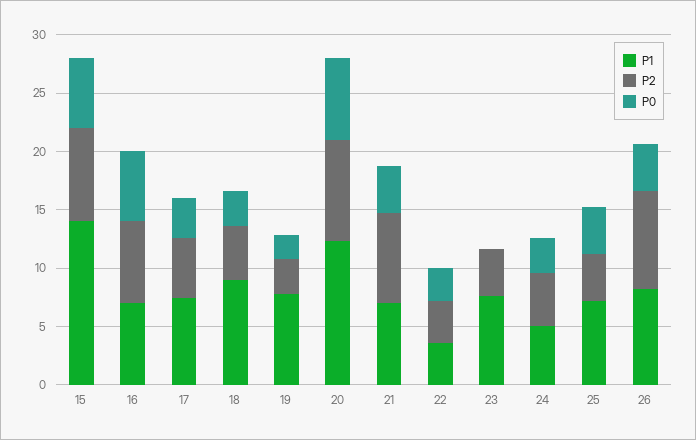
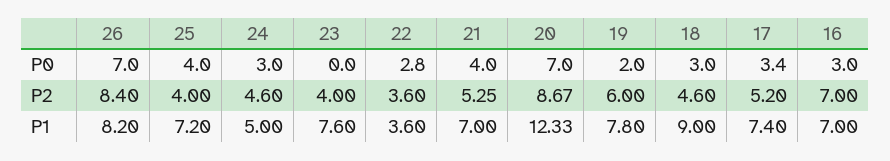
P1, 15: 14 -> none
P2, 15: 8 -> none
P0, 15: 6 -> none
P0, 16: 6 -> 3
P2, 19: 3 -> 6
P2, 21: 8 -> 5.25
P0, 26: 4 -> 7

